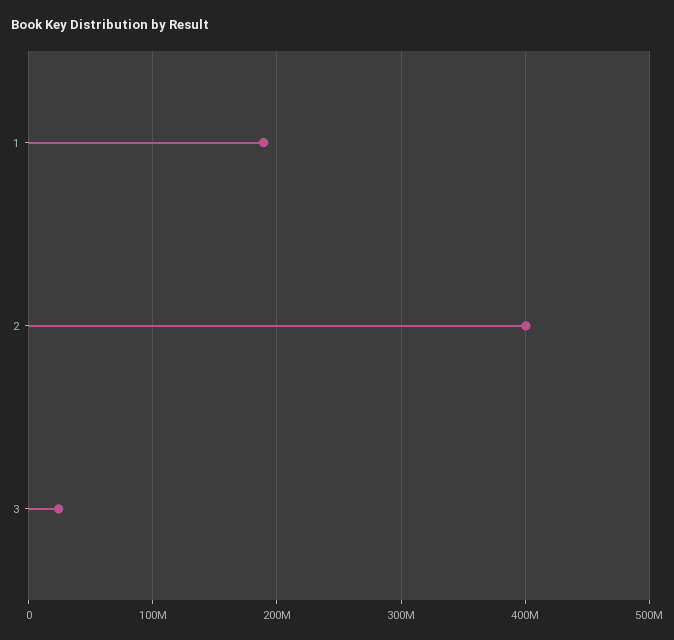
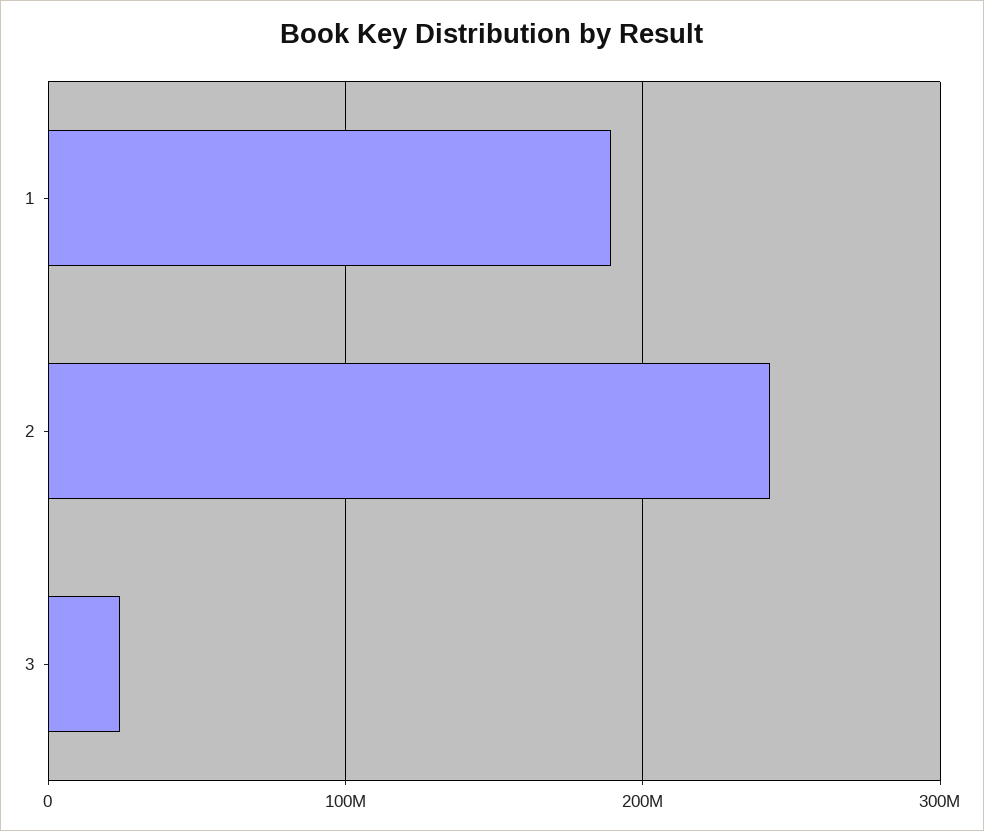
2: 400000000 -> 240000000

